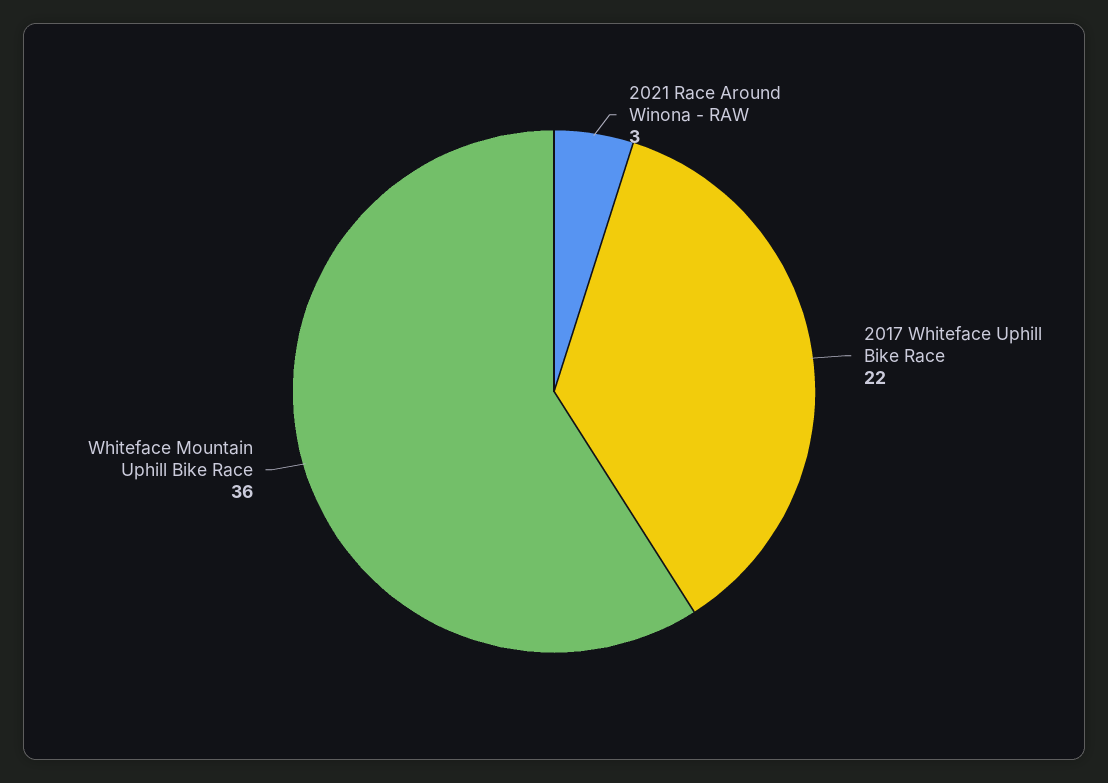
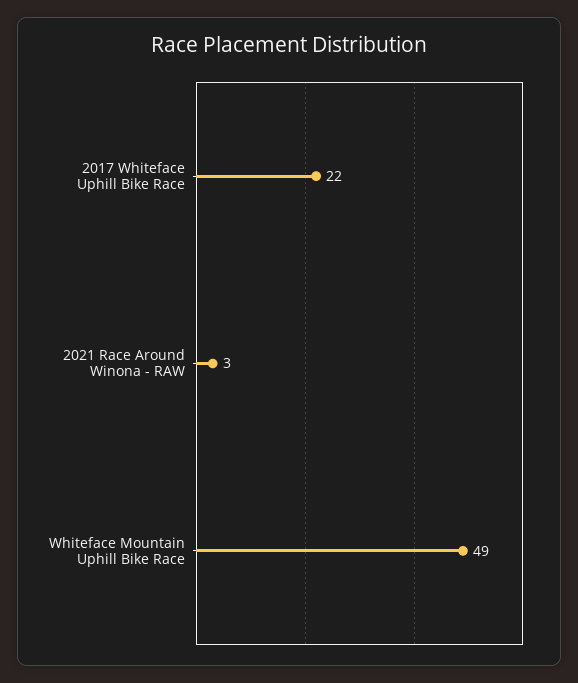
Whiteface Mountain Uphill Bike Race: 36 -> 49

